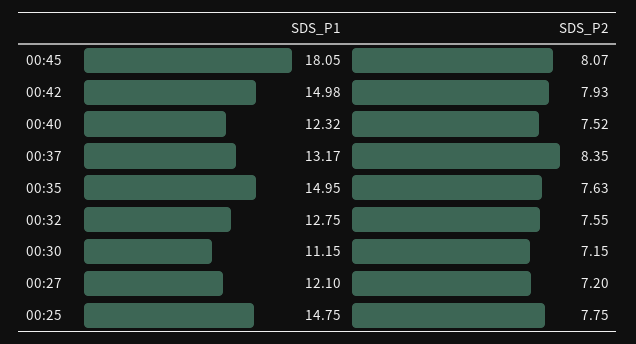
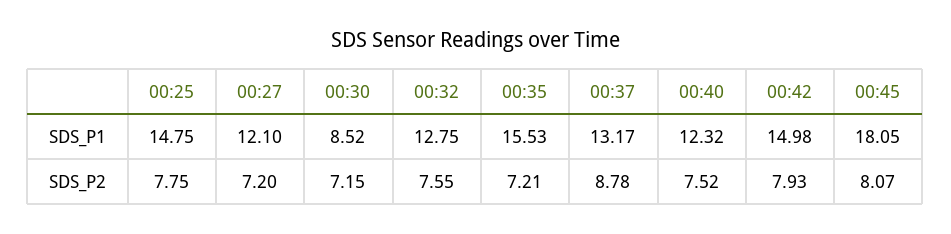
SDS_P2, 00:37: 8.35 -> 8.78
SDS_P1, 00:35: 14.95 -> 15.53
SDS_P2, 00:35: 7.63 -> 7.21
SDS_P1, 00:30: 11.15 -> 8.52

